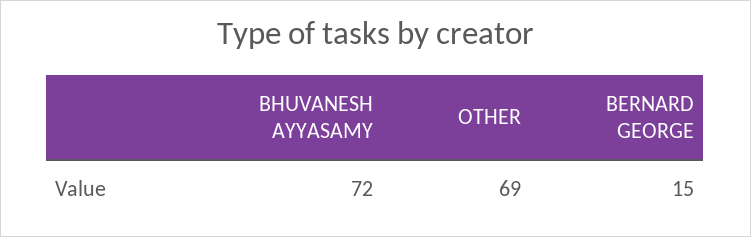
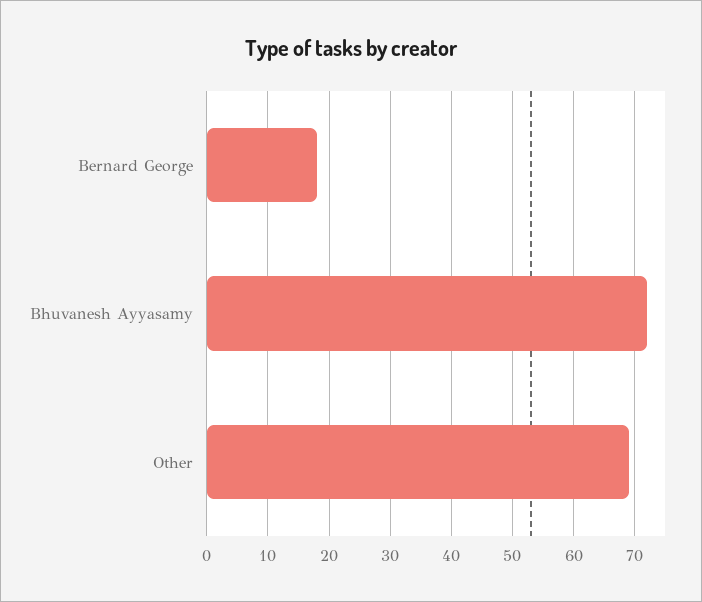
BERNARD GEORGE: 15 -> 18

